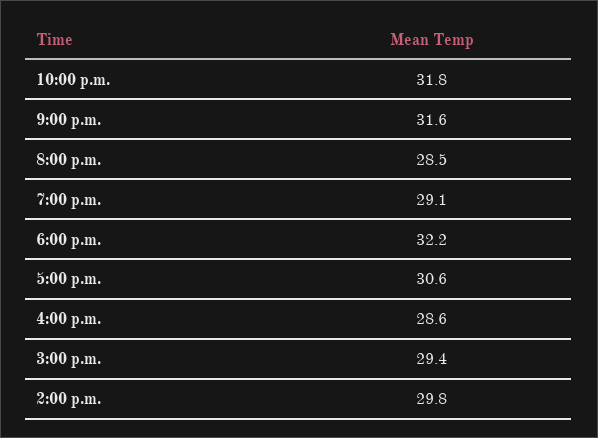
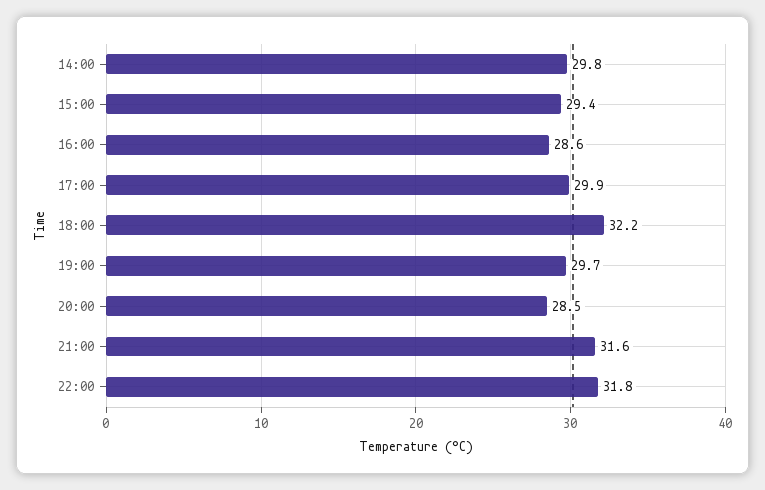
7:00 p.m.: 29.1 -> 29.7
5:00 p.m.: 30.6 -> 29.9

